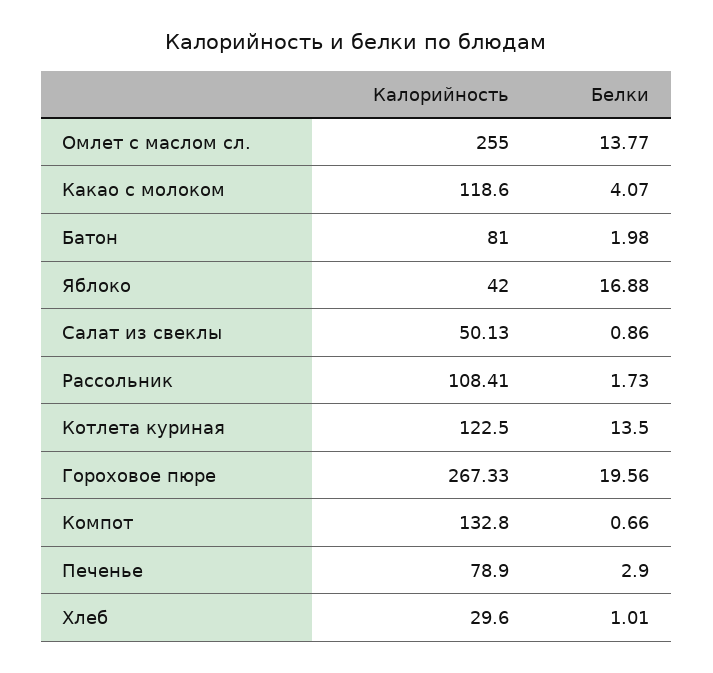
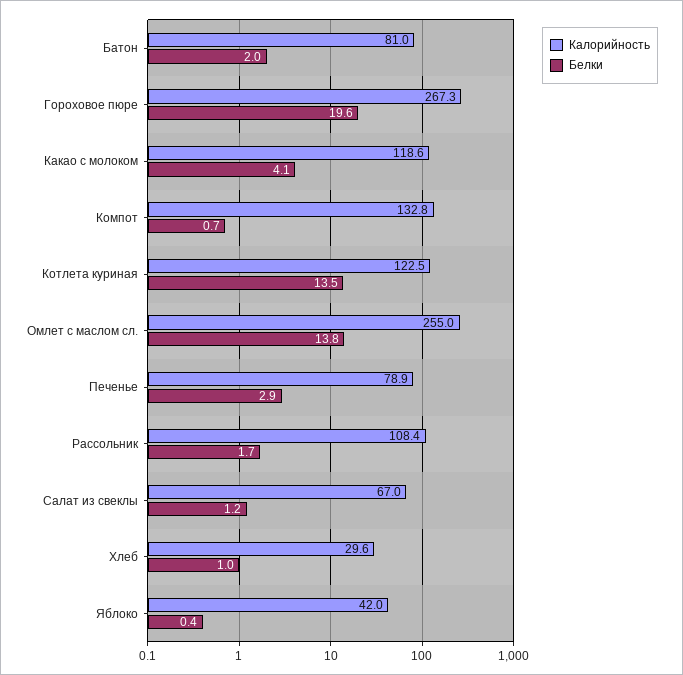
Белки, Яблоко: 16.88 -> 0.4
Калорийность, Салат из свеклы: 50.13 -> 67
Белки, Салат из свеклы: 0.86 -> 1.2

